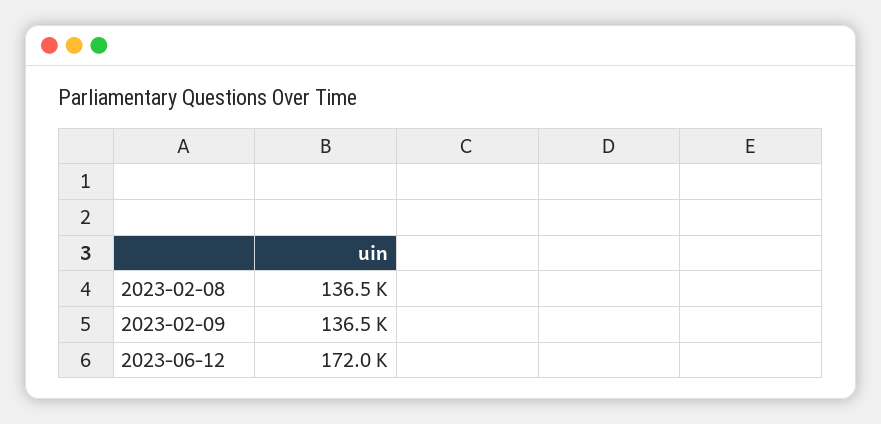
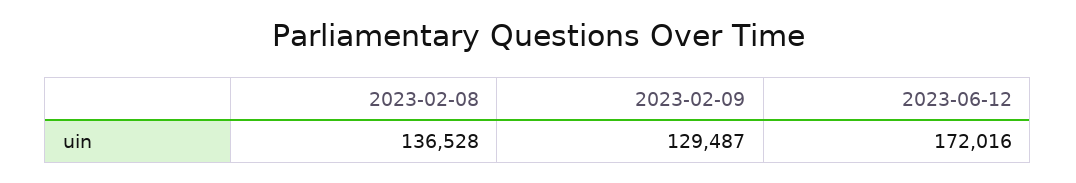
2023-02-09: 136500 -> 129487

